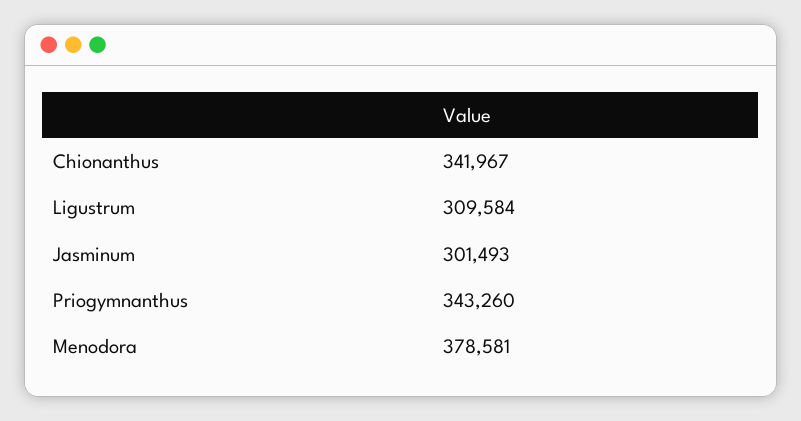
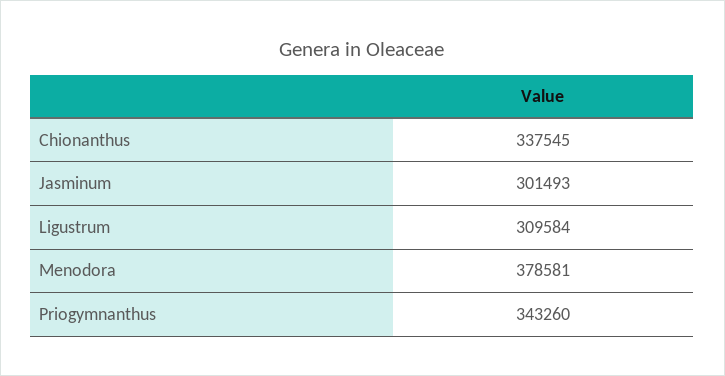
Chionanthus: 341967 -> 337545

